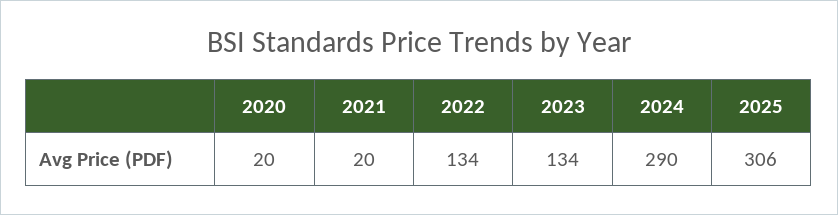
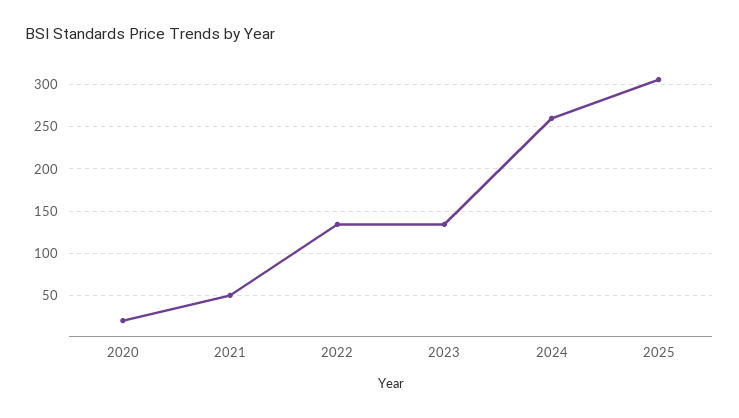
2021: 20 -> 50
2024: 290 -> 260

